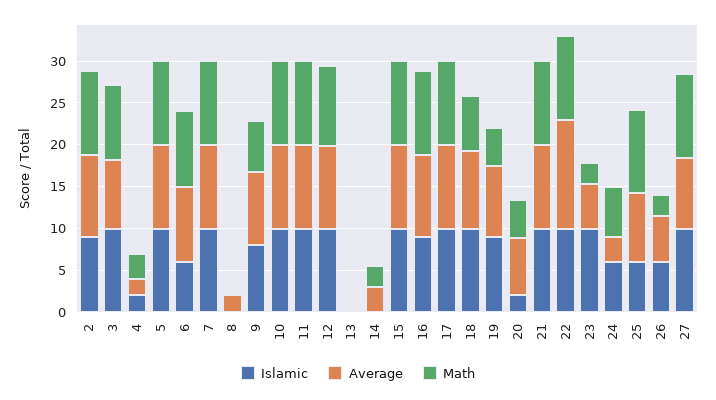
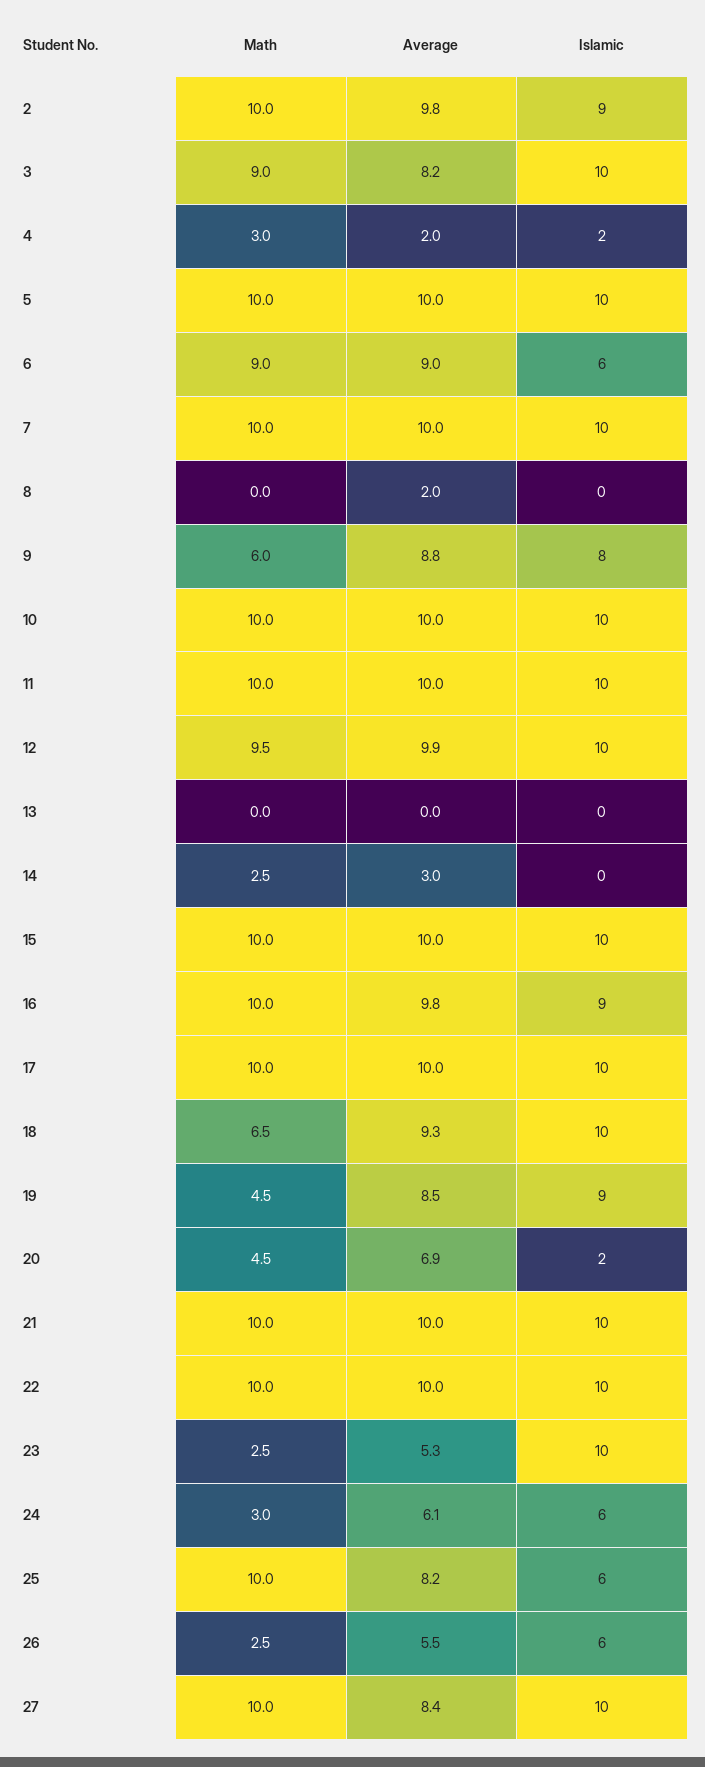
Average, 22: 13 -> 10
Average, 24: 3 -> 6.1
Math, 24: 6 -> 3

